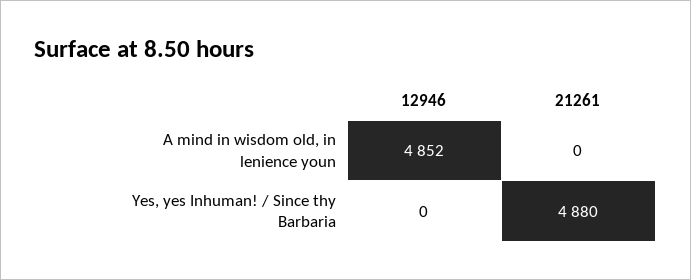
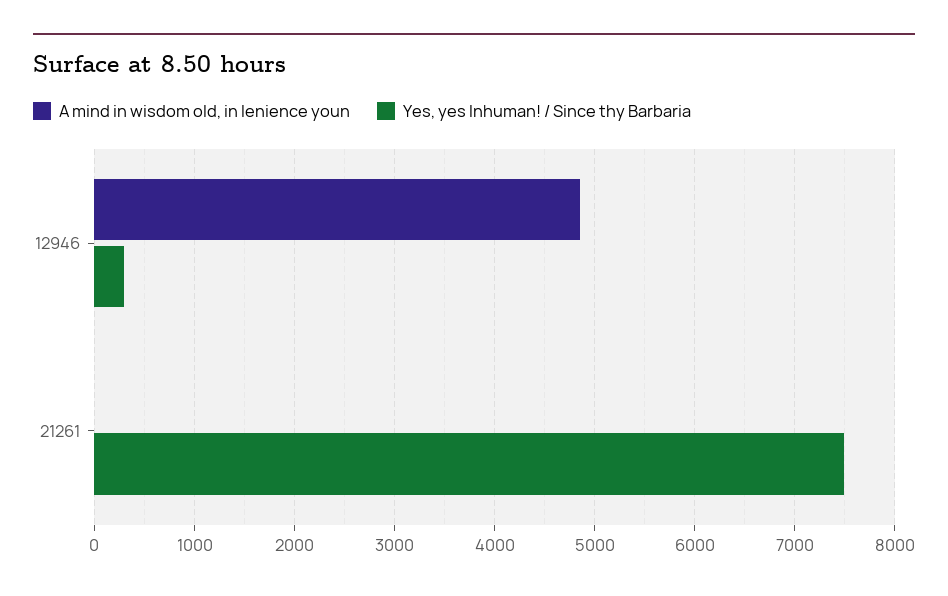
Yes, yes Inhuman! / Since thy Barbaria, 12946: 0 -> 300
Yes, yes Inhuman! / Since thy Barbaria, 21261: 4880 -> 7500

